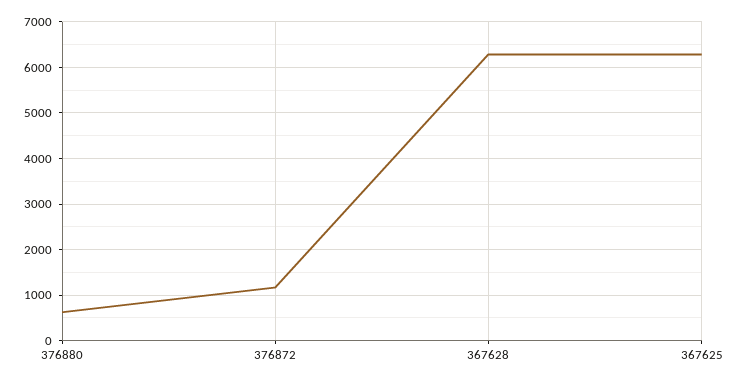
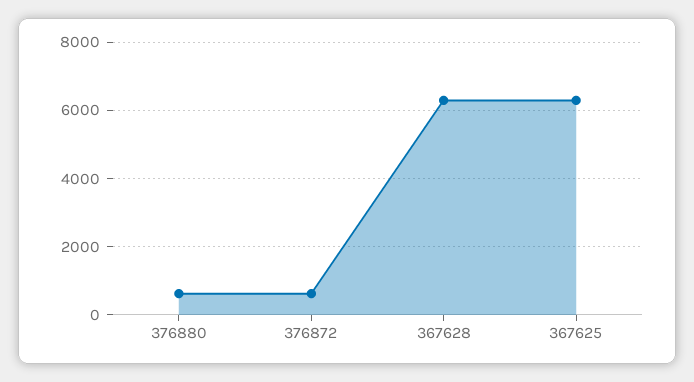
376872: 1200 -> 600

